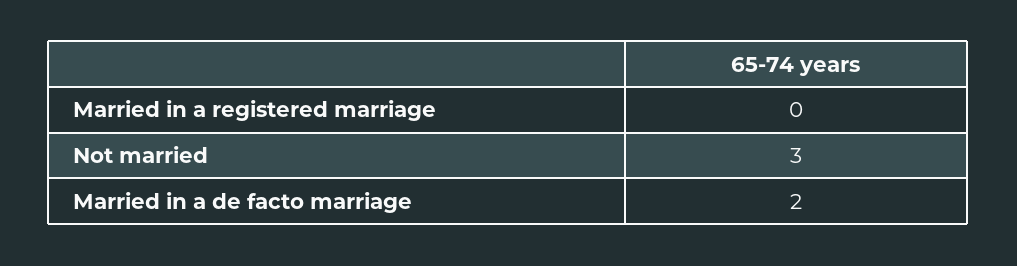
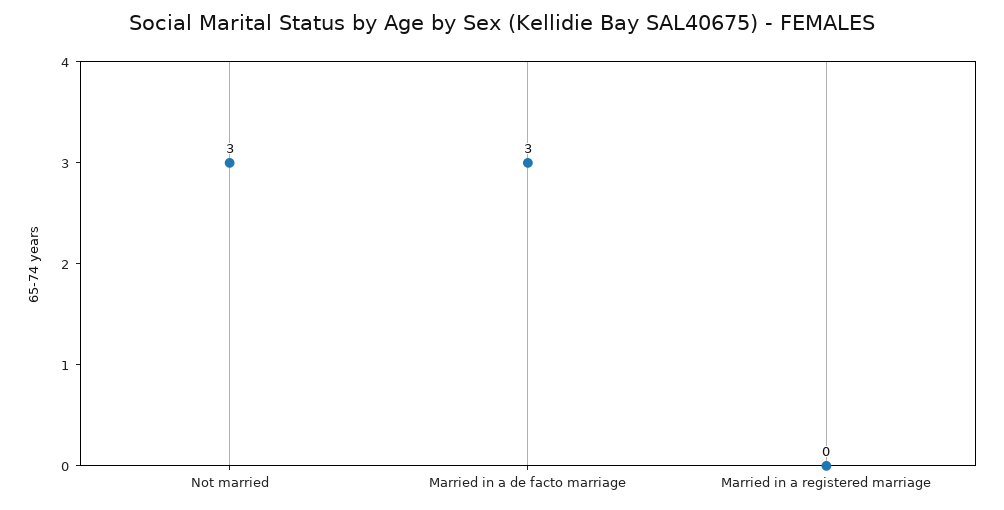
Married in a de facto marriage: 2 -> 3

